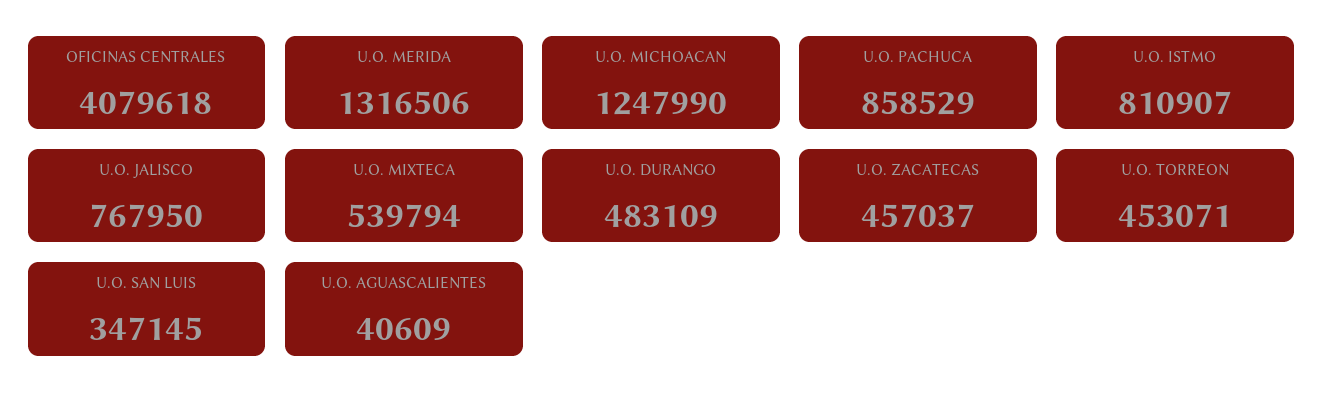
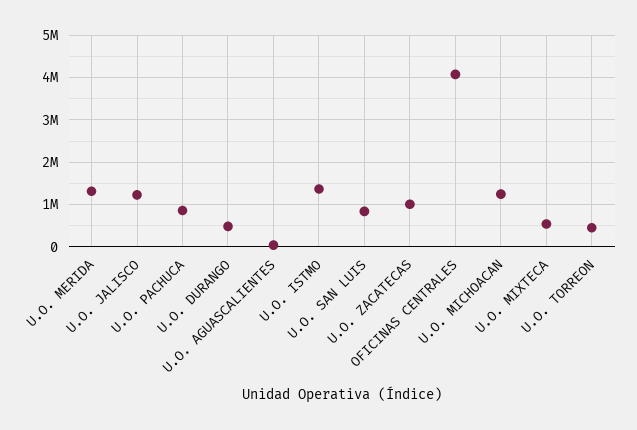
U.O. ISTMO: 810907 -> 1400000
U.O. JALISCO: 767950 -> 1200000
U.O. ZACATECAS: 457037 -> 1000000
U.O. SAN LUIS: 347145 -> 800000

